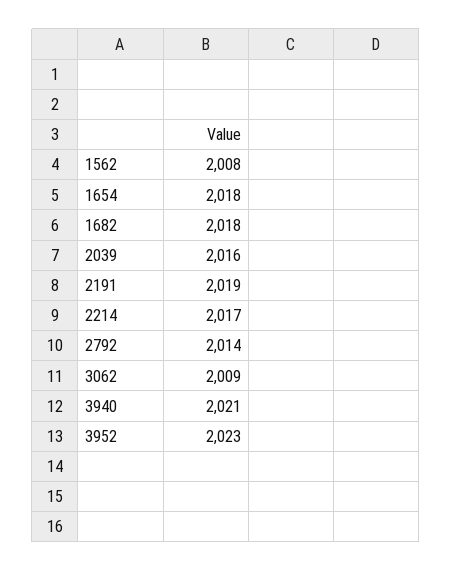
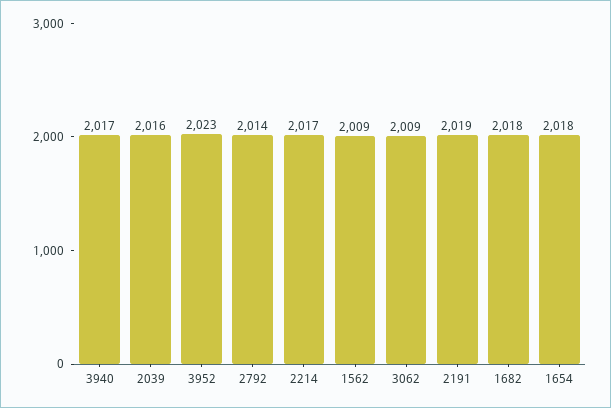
1562: 2008 -> 2009
3940: 2021 -> 2017

